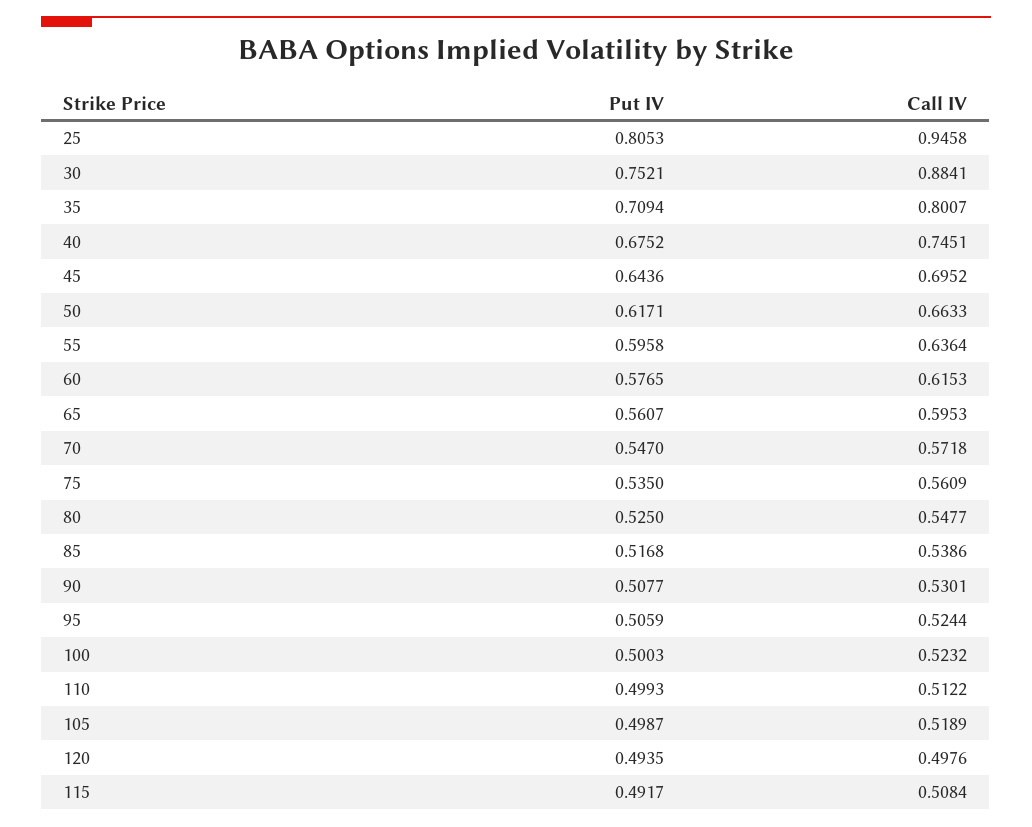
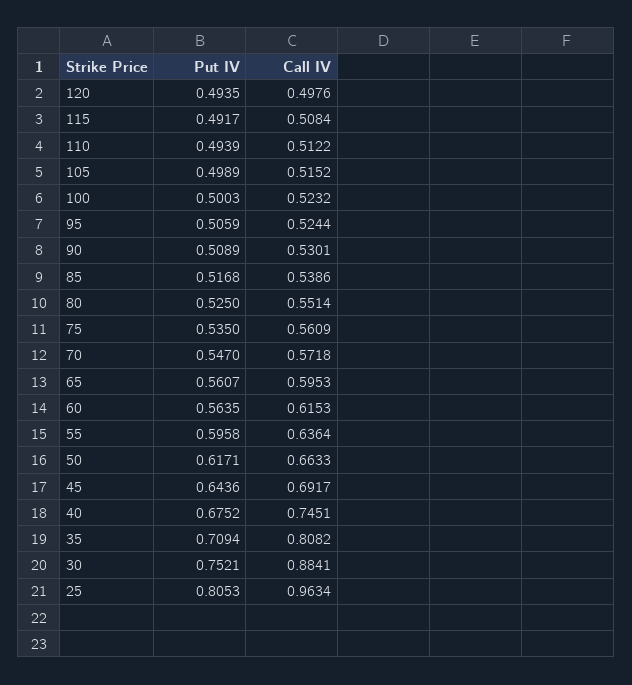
Call IV, 25: 0.9458 -> 0.9634
Call IV, 35: 0.8007 -> 0.8082
Call IV, 45: 0.6952 -> 0.6917
Put IV, 60: 0.5765 -> 0.5635
Call IV, 80: 0.5477 -> 0.5514
Put IV, 90: 0.5077 -> 0.5089
Put IV, 110: 0.4993 -> 0.4939
Put IV, 105: 0.4987 -> 0.4989
Call IV, 105: 0.5189 -> 0.5152

